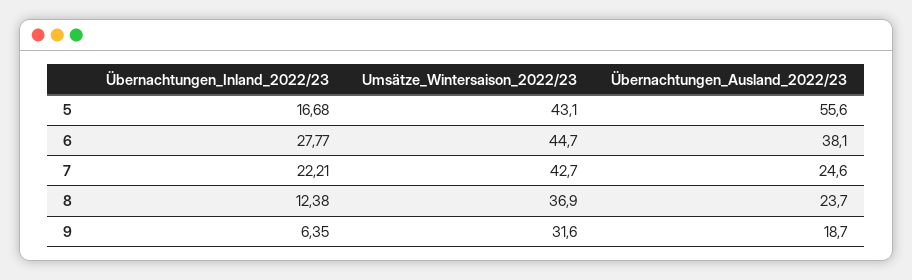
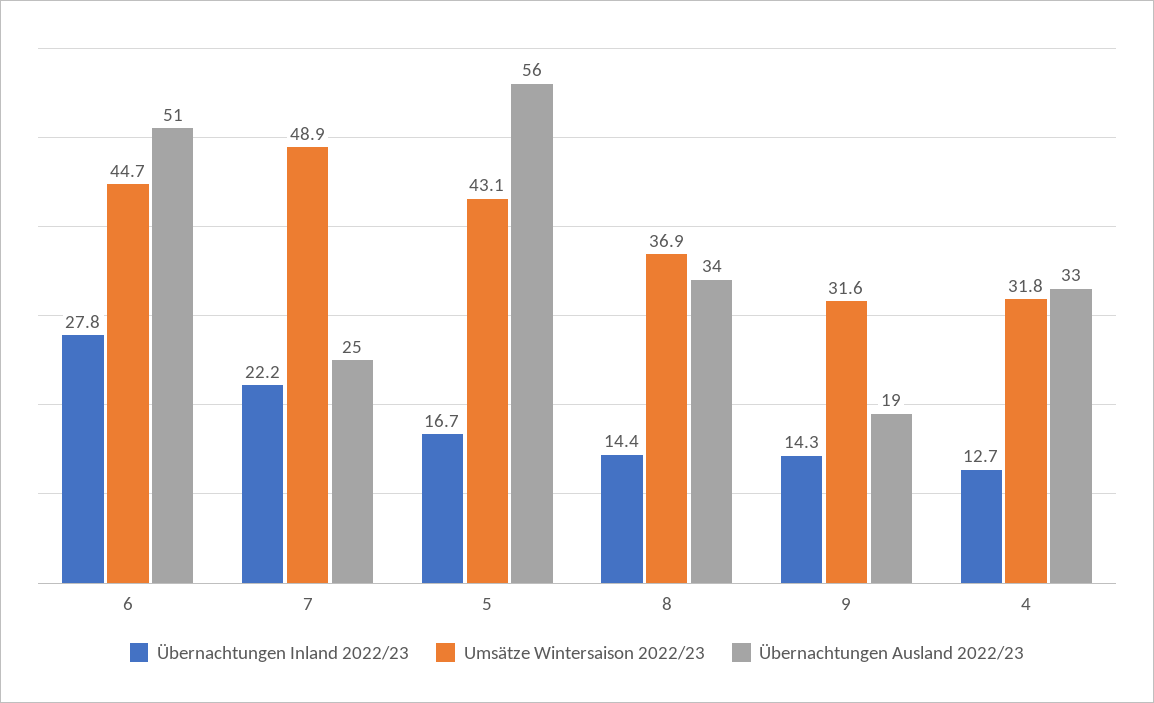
Übernachtungen_Ausland_2022/23, 6: 38.1 -> 51
Umsätze_Wintersaison_2022/23, 7: 42.7 -> 48.9
Übernachtungen_Inland_2022/23, 8: 12.38 -> 14.4
Übernachtungen_Ausland_2022/23, 8: 23.7 -> 34
Übernachtungen_Inland_2022/23, 9: 6.35 -> 14.3
Übernachtungen_Inland_2022/23, 4: none -> 12.7
Umsätze_Wintersaison_2022/23, 4: none -> 31.8
Übernachtungen_Ausland_2022/23, 4: none -> 33

